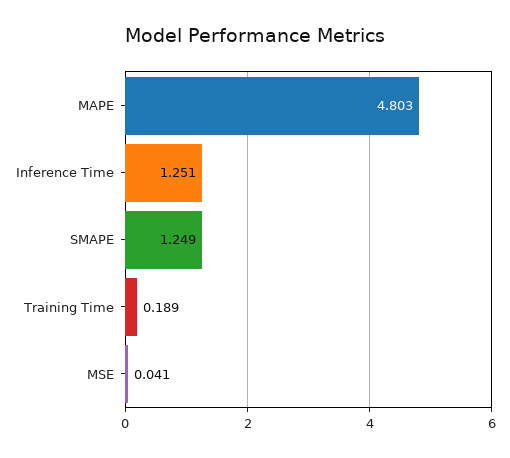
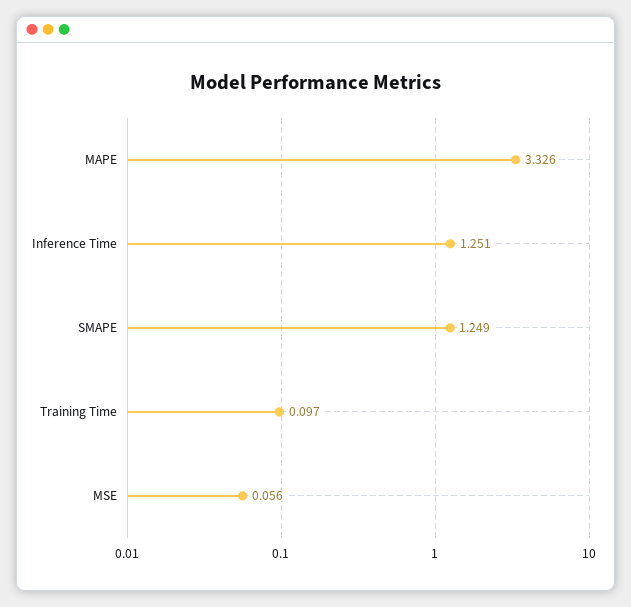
MAPE: 4.803 -> 3.326
Training Time: 0.189 -> 0.097
MSE: 0.041 -> 0.056

